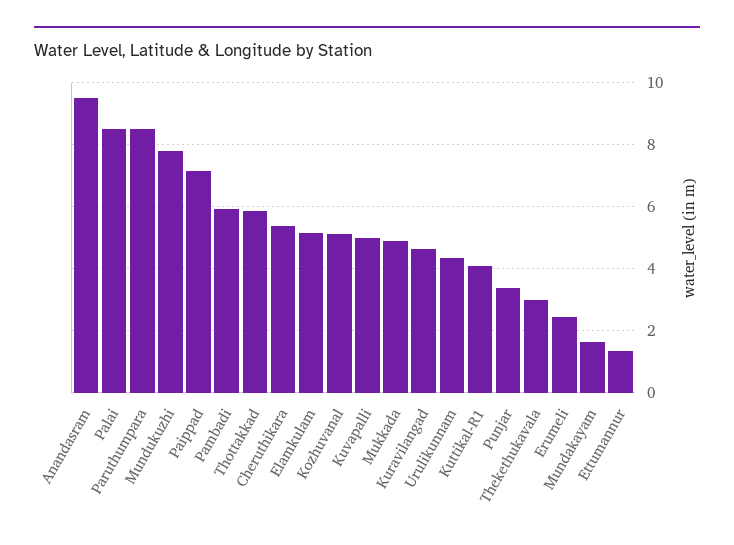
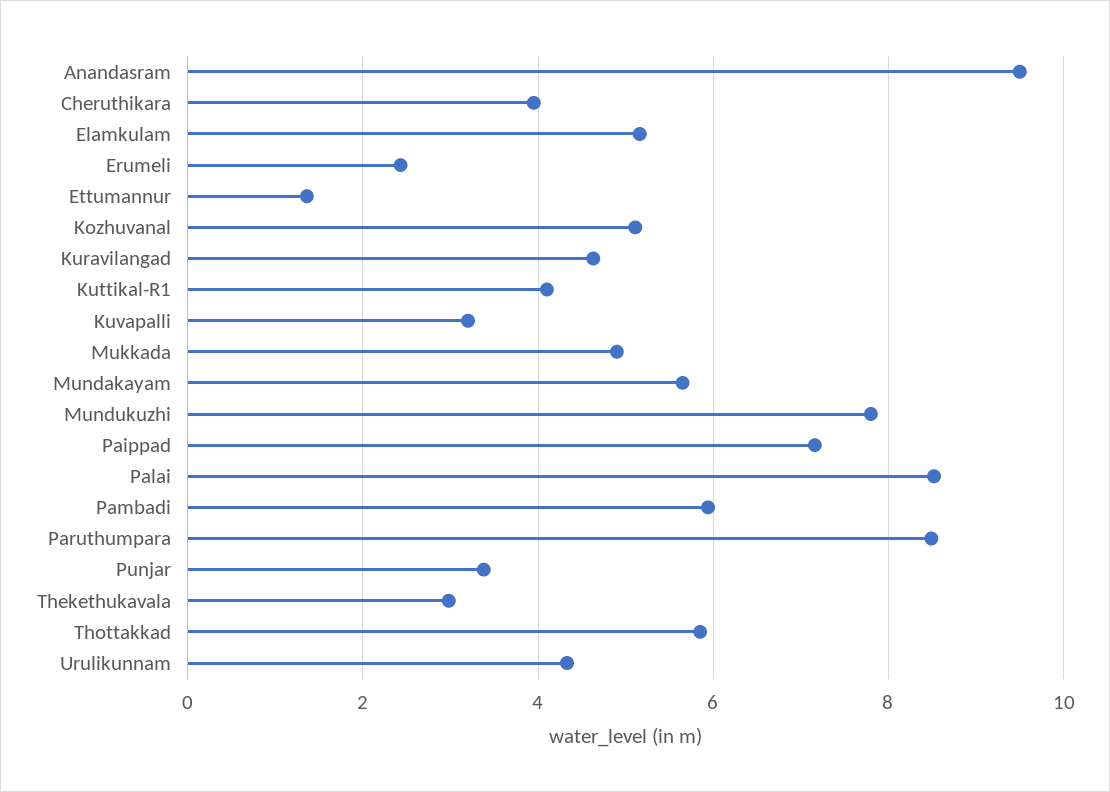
Cheruthikara: 5.4 -> 4
Kuvapalli: 5 -> 3.2
Mundakayam: 1.6 -> 5.6

